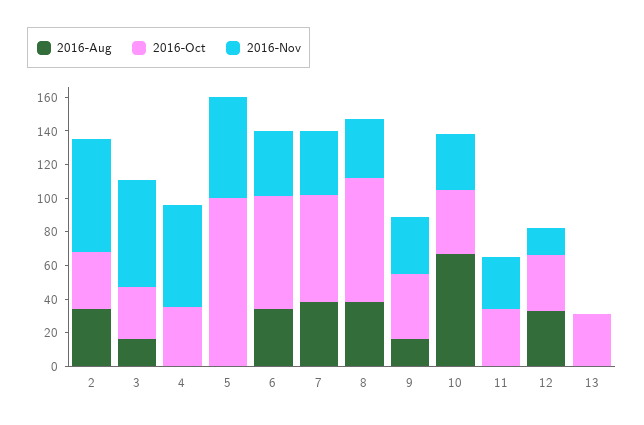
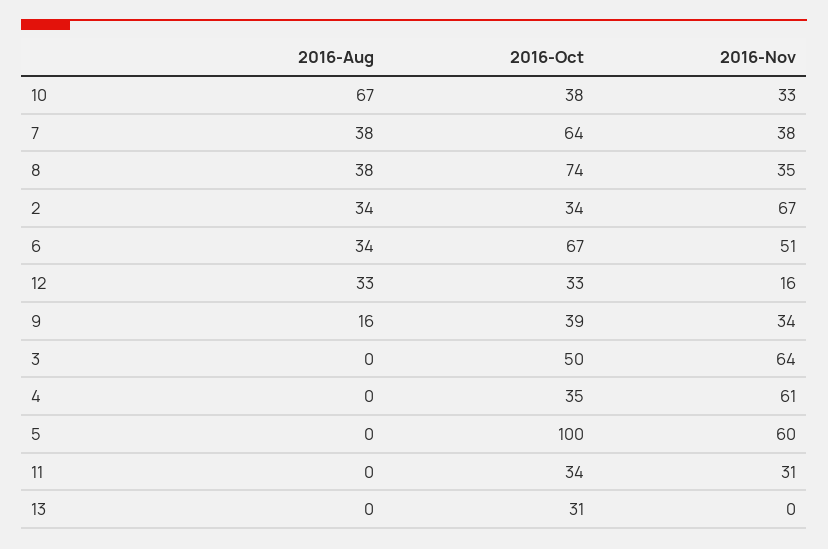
2016-Aug, 3: 15 -> 0
2016-Oct, 3: 30 -> 50
2016-Nov, 6: 40 -> 51

